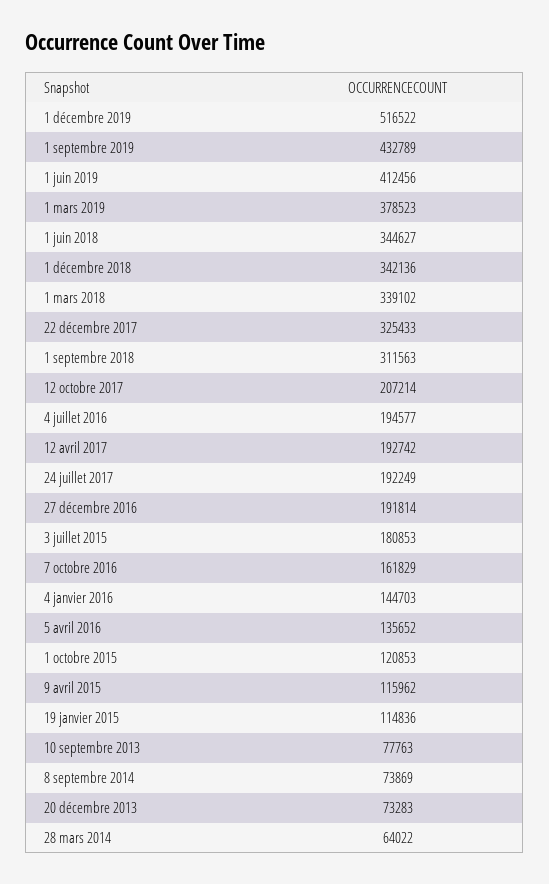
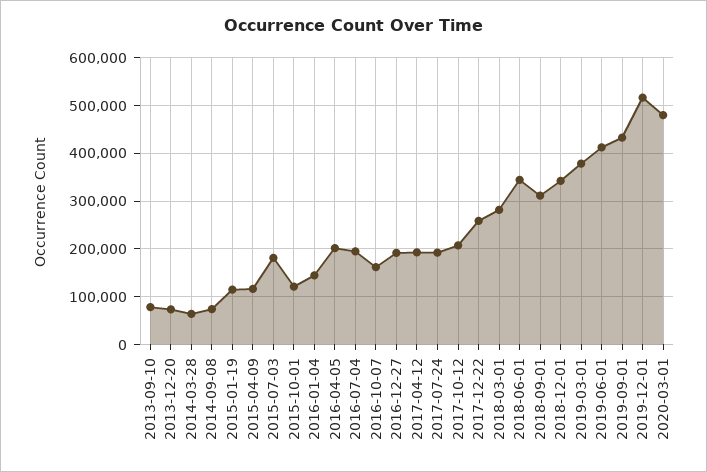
1 mars 2018: 339102 -> 280000
22 décembre 2017: 325433 -> 260000
5 avril 2016: 135652 -> 200000
2020-03-01: none -> 480000

